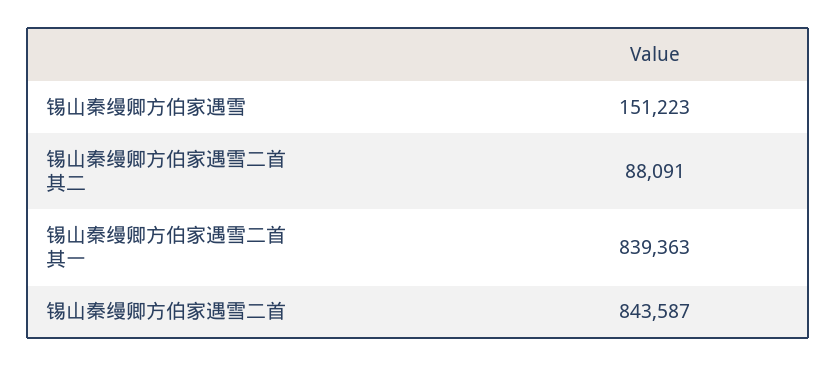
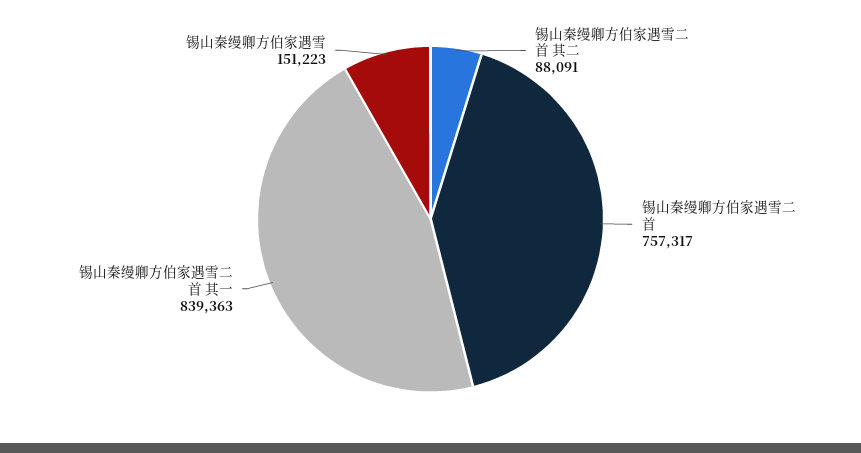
锡山秦缦卿方伯家遇雪二首: 843587 -> 757317

